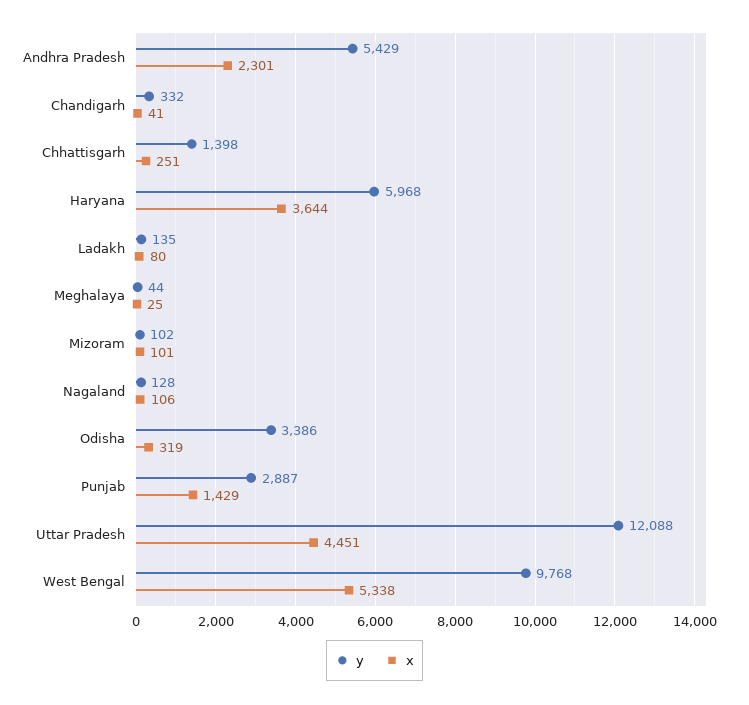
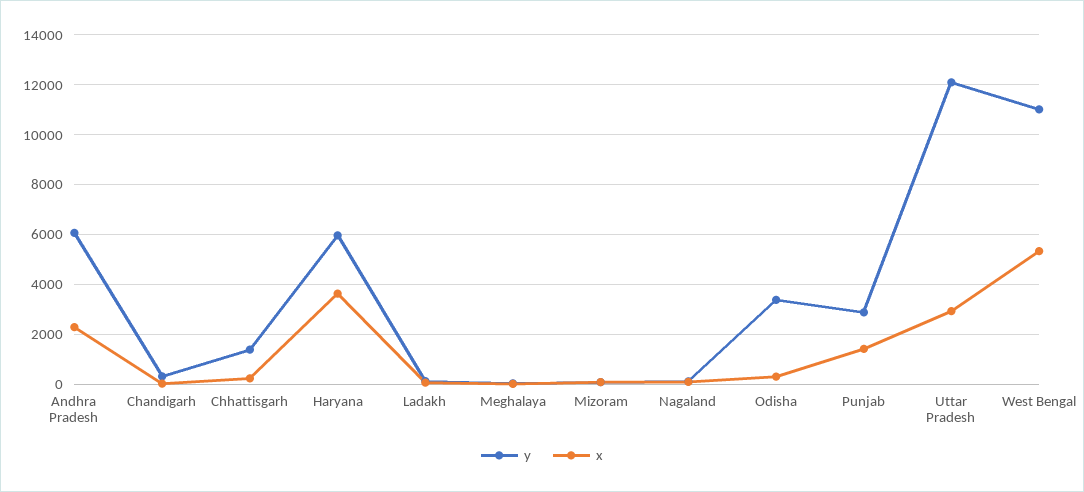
y, Andhra Pradesh: 5429 -> 6000
x, Uttar Pradesh: 4451 -> 3000
y, West Bengal: 9768 -> 11000

